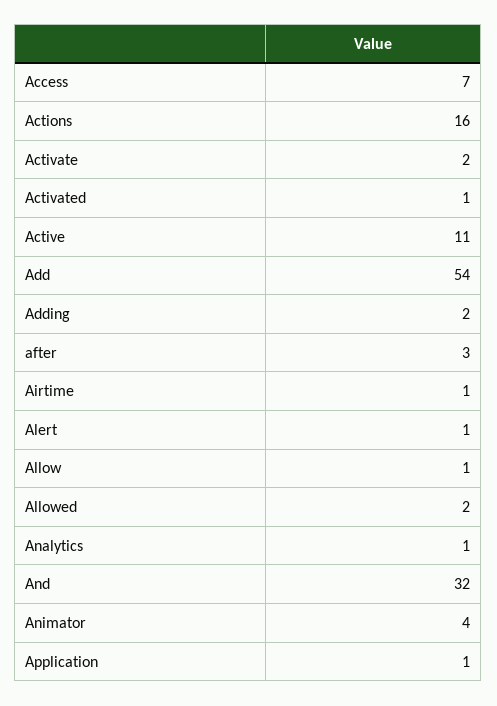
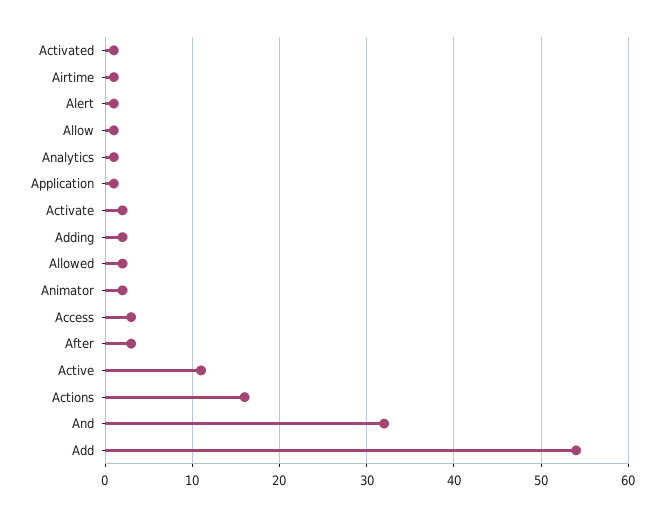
Access: 7 -> 3
Animator: 4 -> 2

